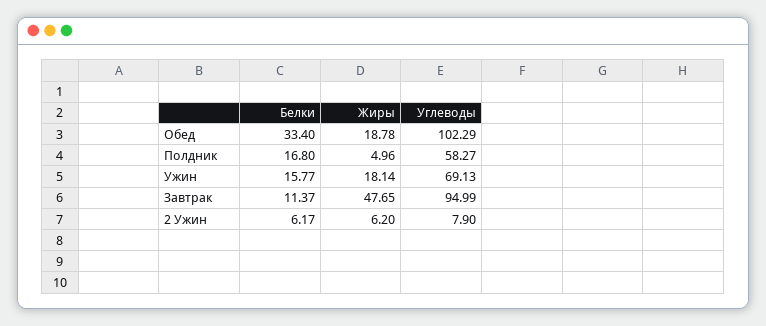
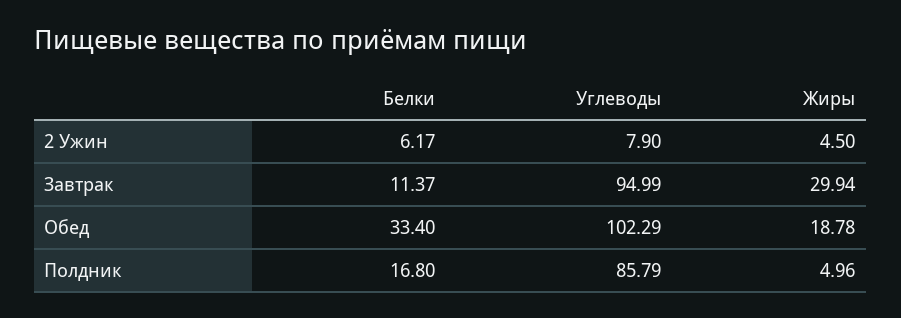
Углеводы, Полдник: 58.27 -> 85.79
Белки, Ужин: 15.77 -> none
Жиры, Ужин: 18.14 -> none
Углеводы, Ужин: 69.13 -> none
Жиры, Завтрак: 47.65 -> 29.94
Жиры, 2 Ужин: 6.2 -> 4.5

